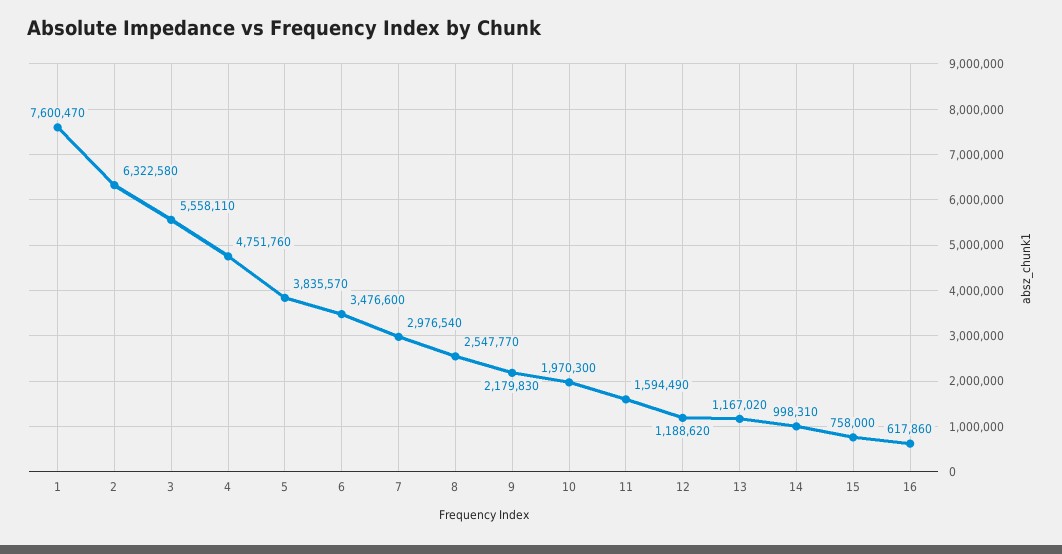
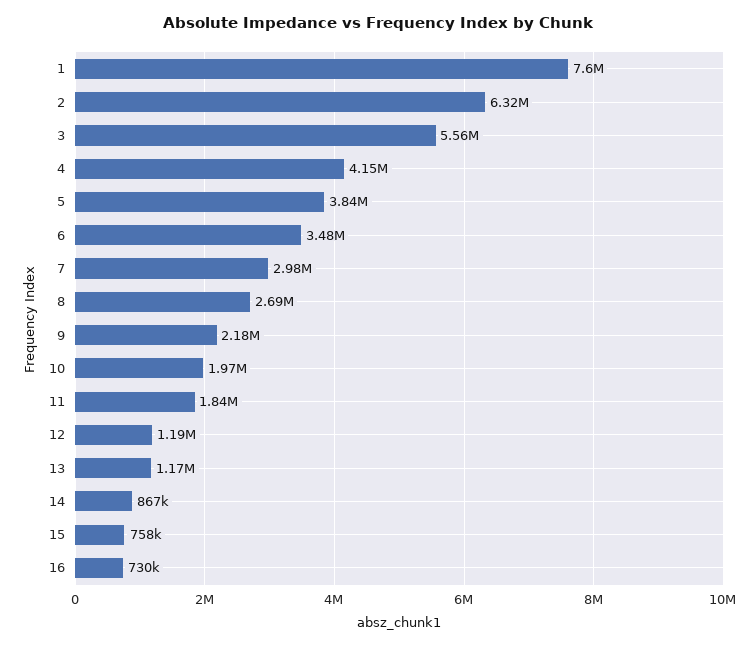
4: 4751760 -> 4150000
8: 2547770 -> 2690000
11: 1594490 -> 1840000
14: 998310 -> 867000
16: 617860 -> 730000

